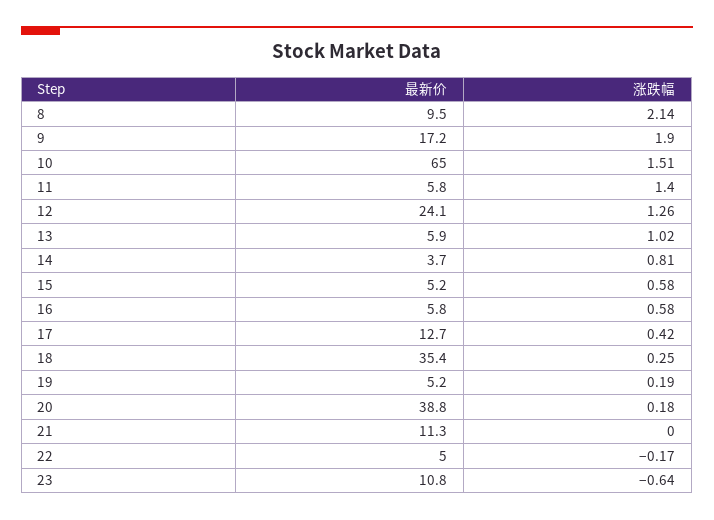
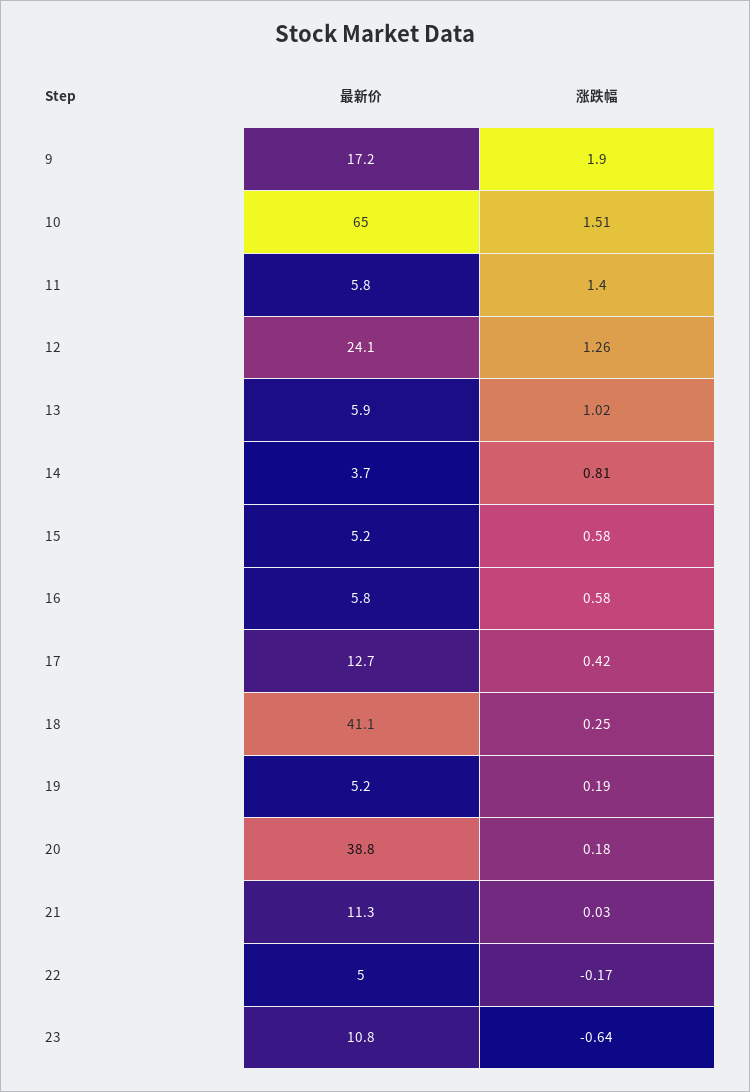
最新价, 8: 9.5 -> none
涨跌幅, 8: 2.14 -> none
最新价, 18: 35.4 -> 41.1
涨跌幅, 21: 0 -> 0.03

